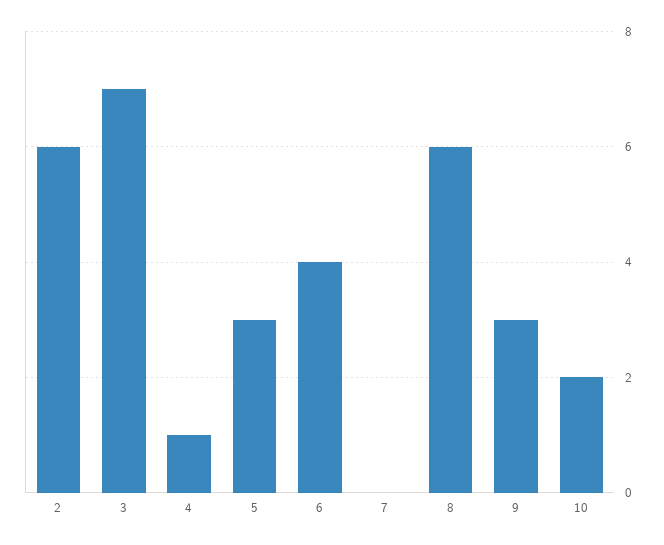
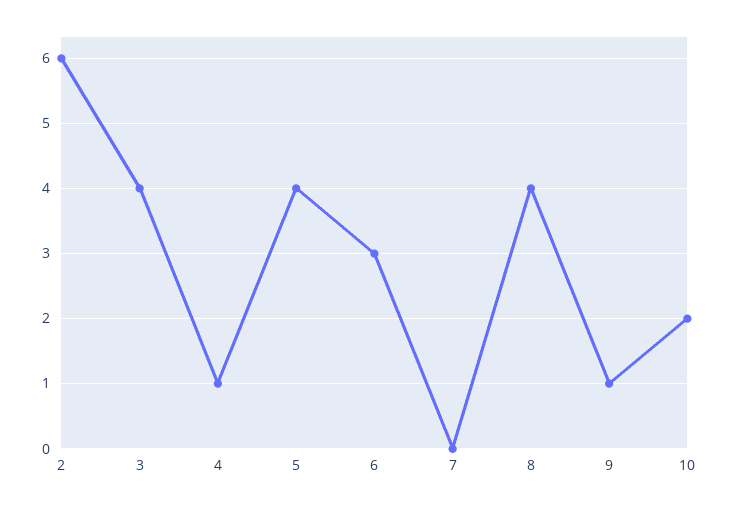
3: 7 -> 4
5: 3 -> 4
6: 4 -> 3
8: 6 -> 4
9: 3 -> 1

